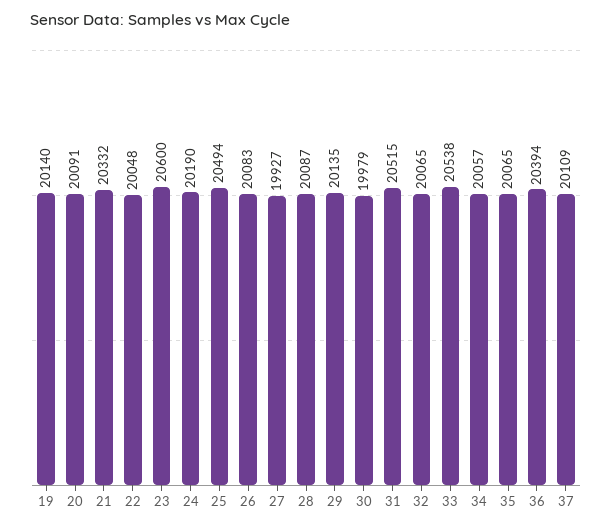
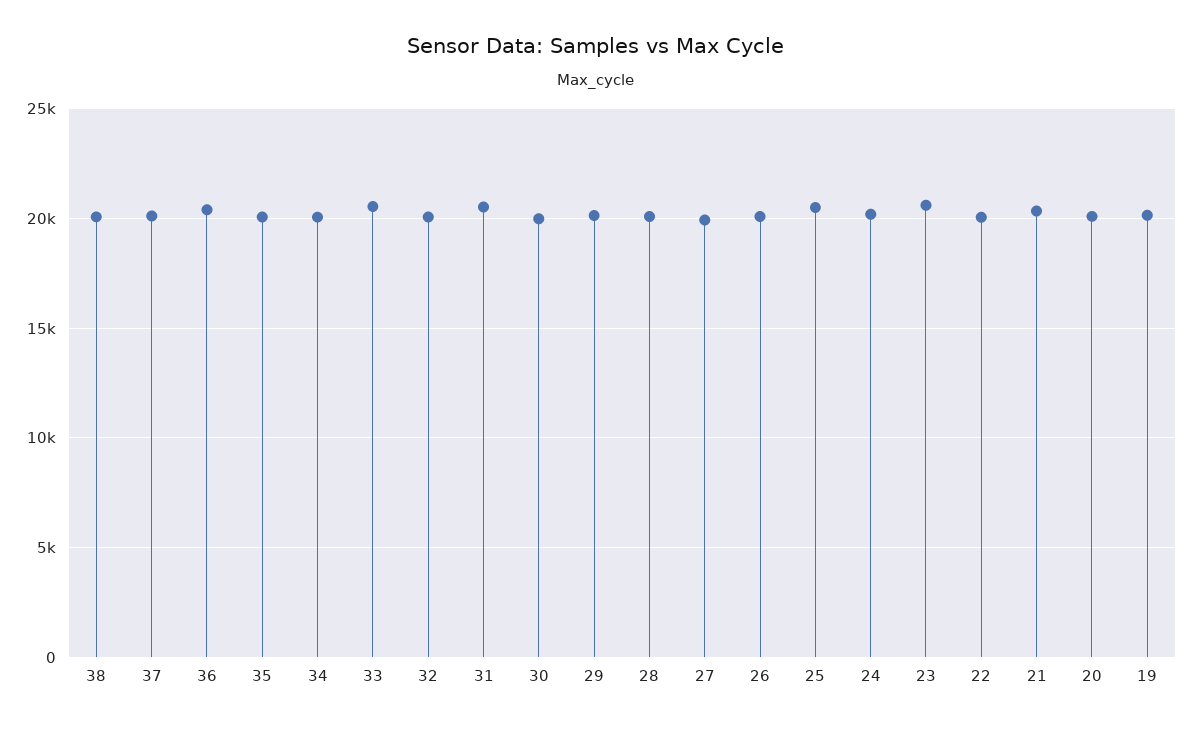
38: none -> 20000

